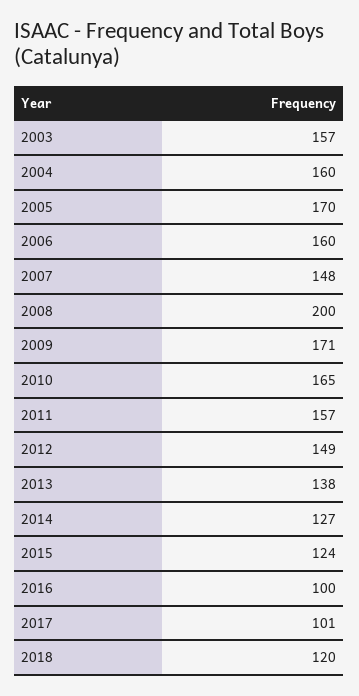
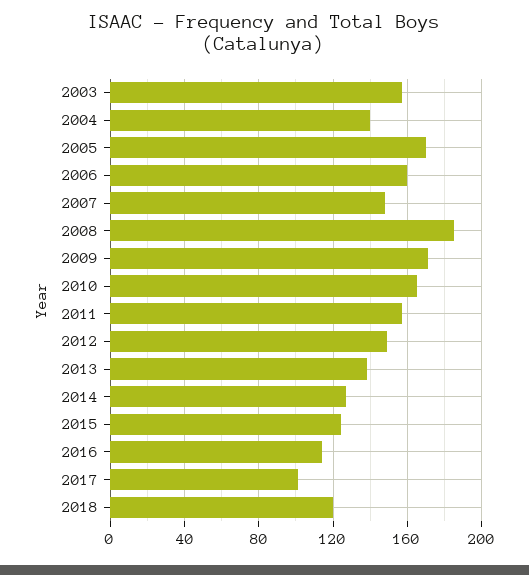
2004: 160 -> 140
2008: 200 -> 185
2016: 100 -> 115

